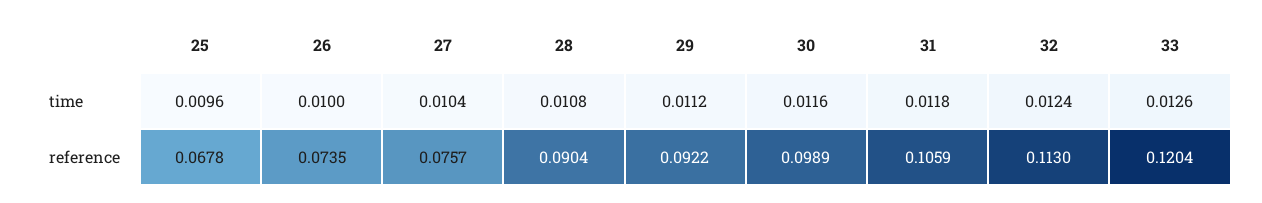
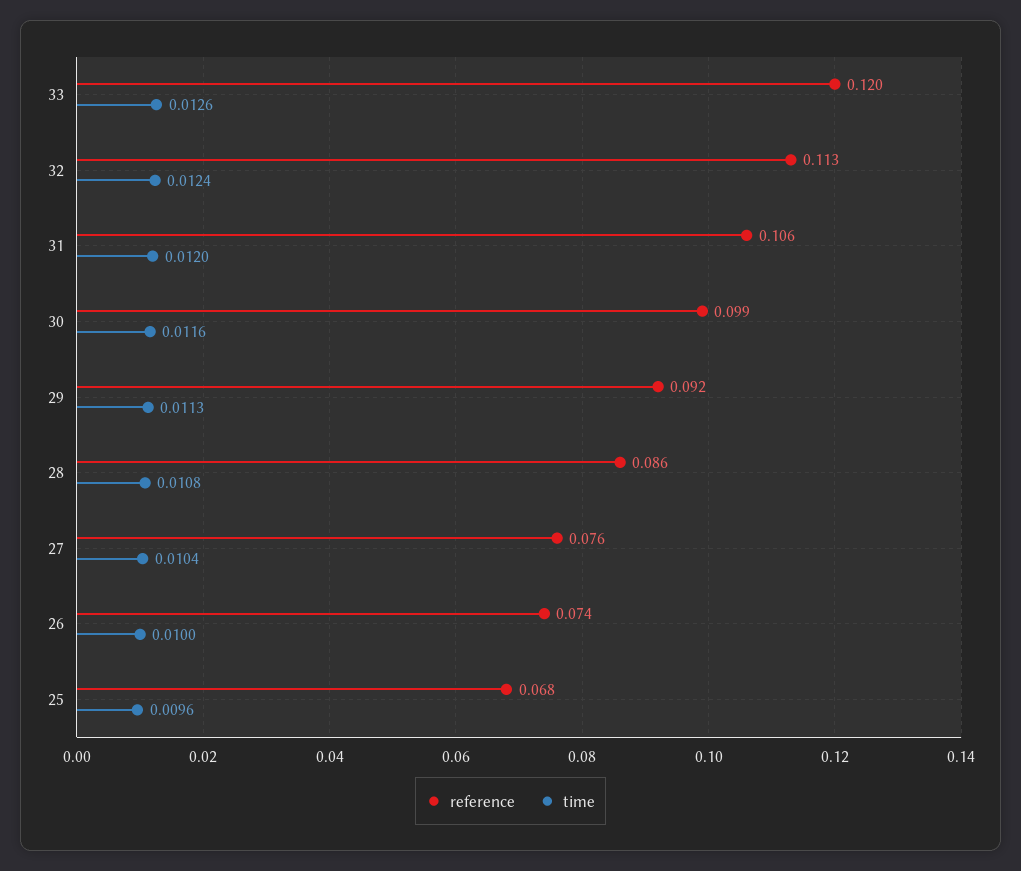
time, 29: 0.0112 -> 0.0113
time, 31: 0.0118 -> 0.012
reference, 28: 0.0904 -> 0.086

